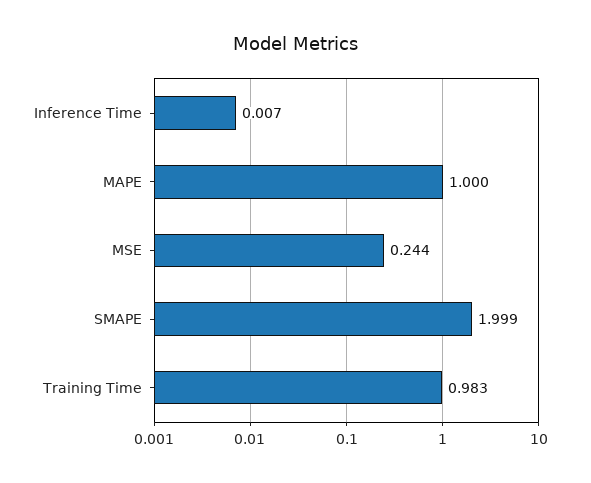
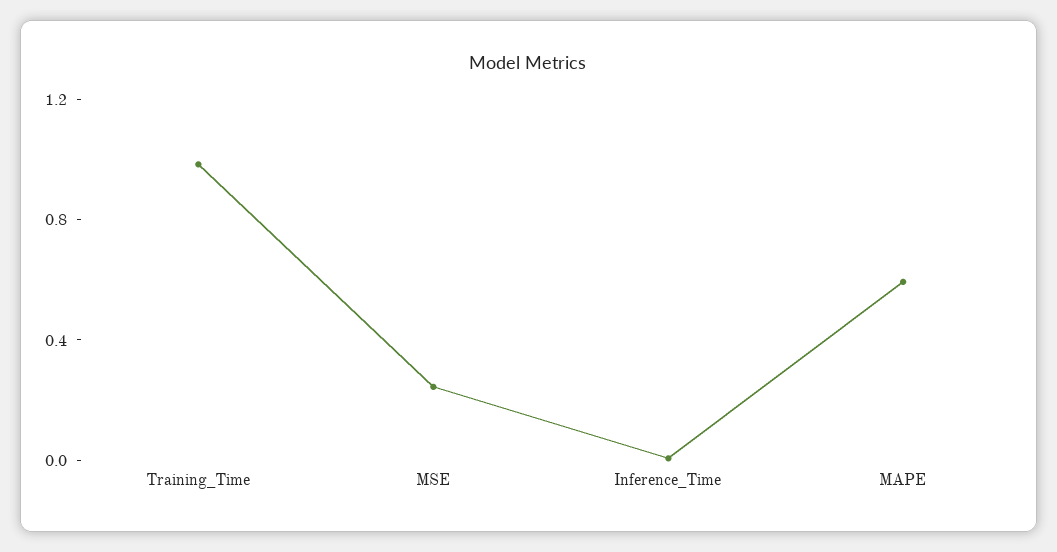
MAPE: 1 -> 0.6
SMAPE: 1.999 -> none

